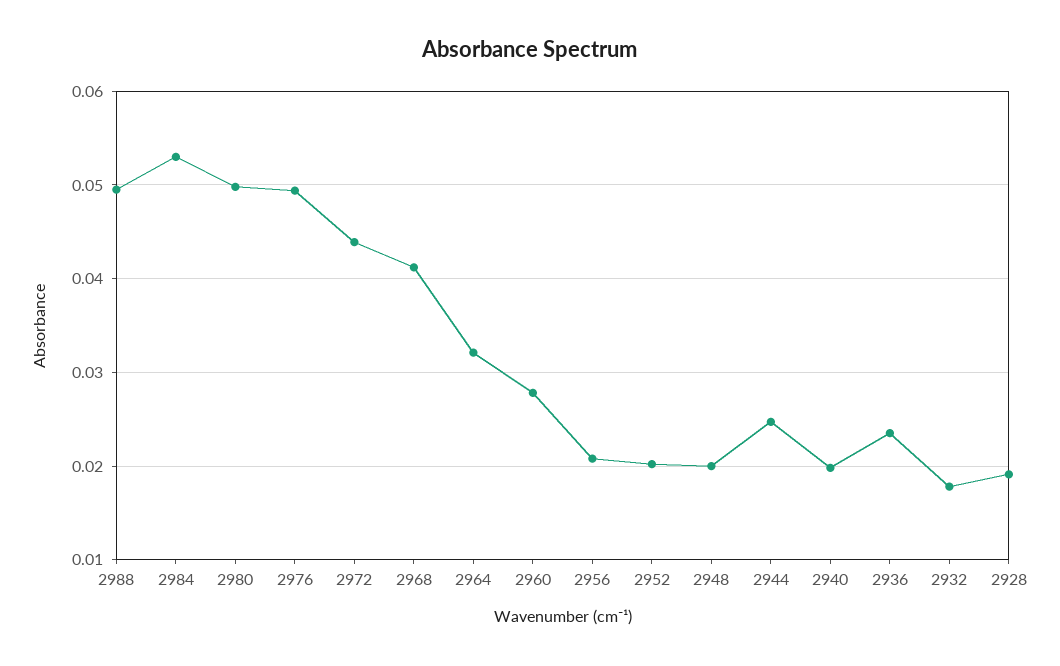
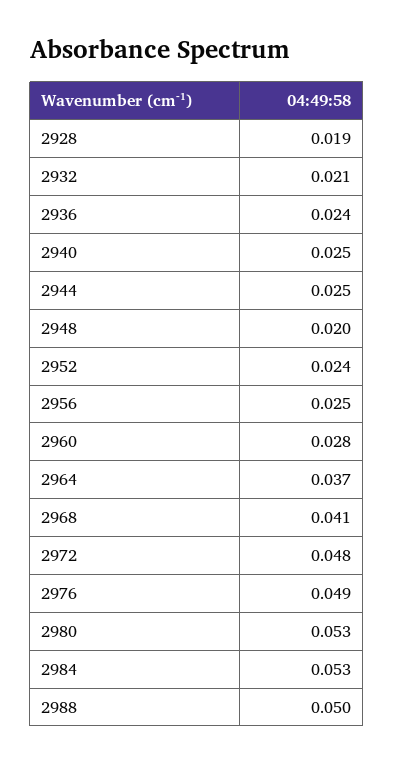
2980: 0.05 -> 0.053
2972: 0.044 -> 0.048
2964: 0.032 -> 0.037
2956: 0.021 -> 0.025
2952: 0.02 -> 0.024
2940: 0.02 -> 0.025
2932: 0.018 -> 0.021

